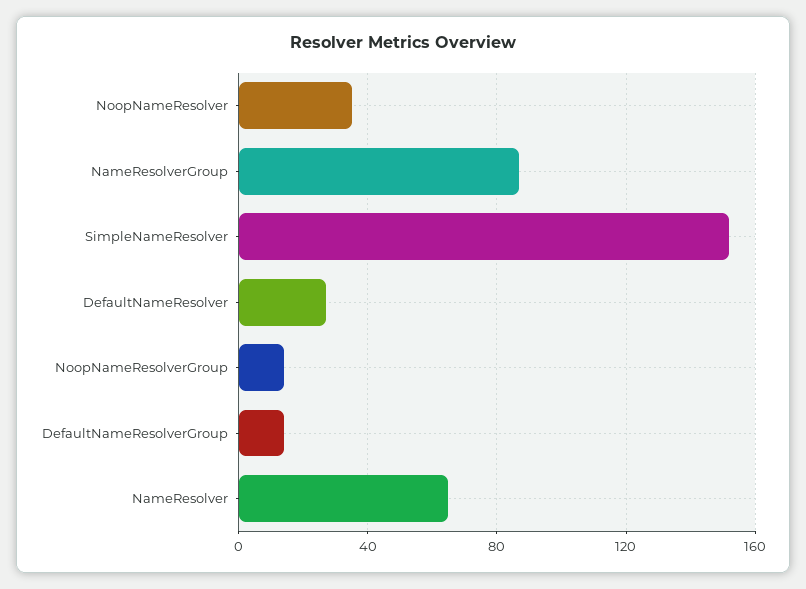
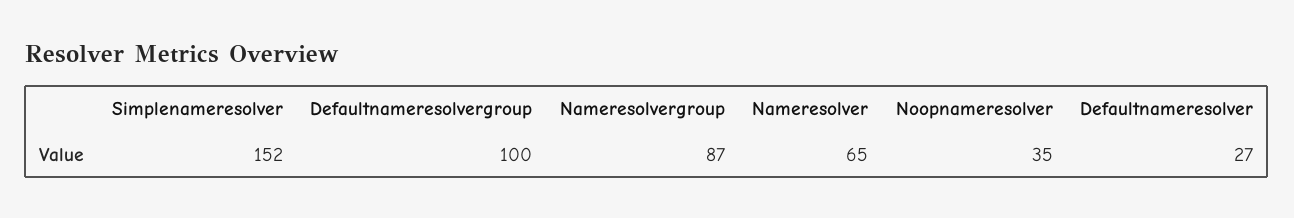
NoopNameResolverGroup: 15 -> none
DefaultNameResolverGroup: 15 -> 100

